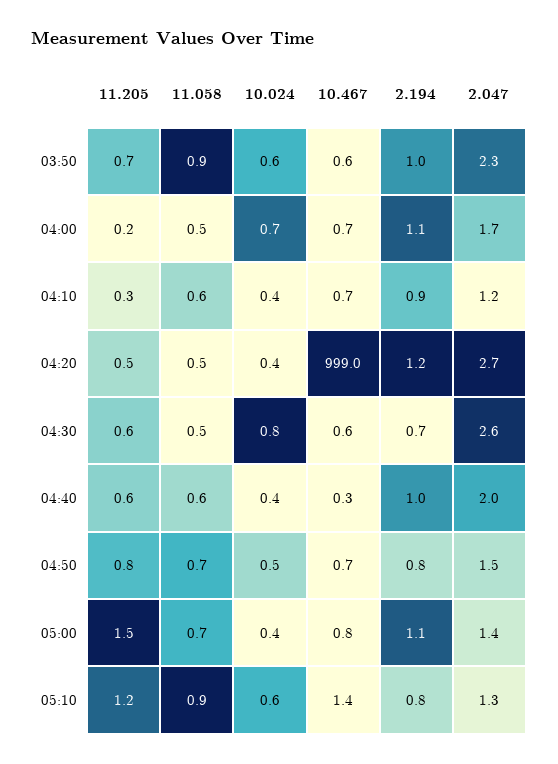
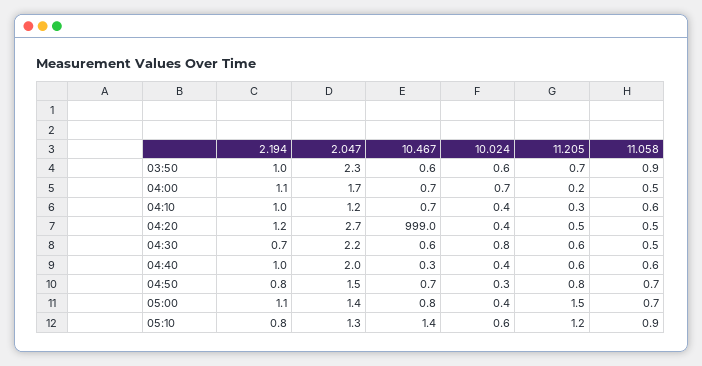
2.194, 04:10: 0.9 -> 1
2.047, 04:30: 2.6 -> 2.2
10.024, 04:50: 0.5 -> 0.3

